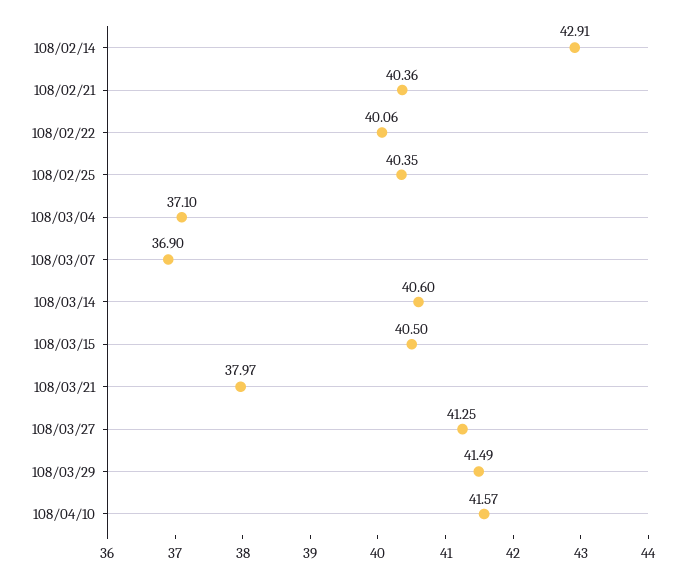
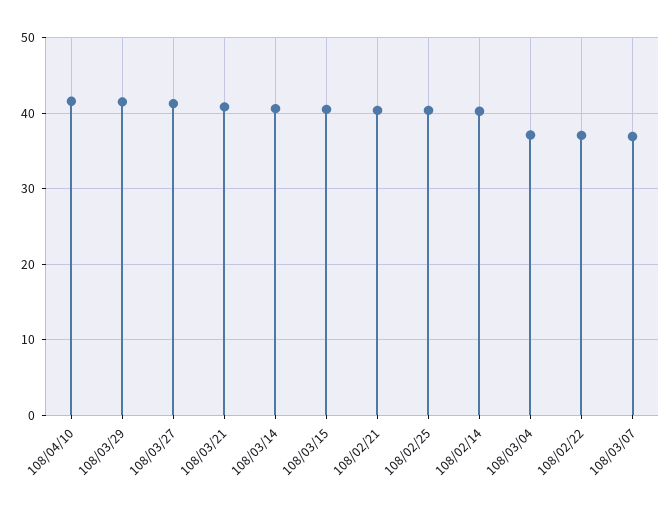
108/02/14: 42.91 -> 40
108/02/22: 40.06 -> 37
108/03/21: 37.97 -> 41

